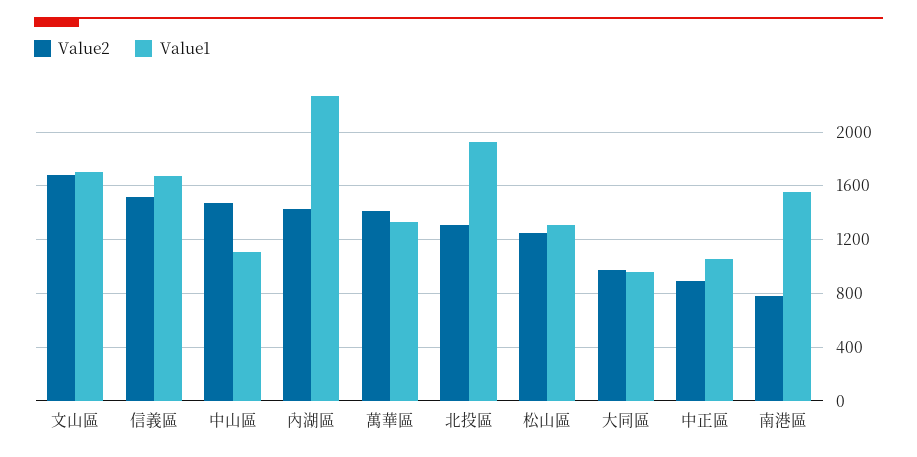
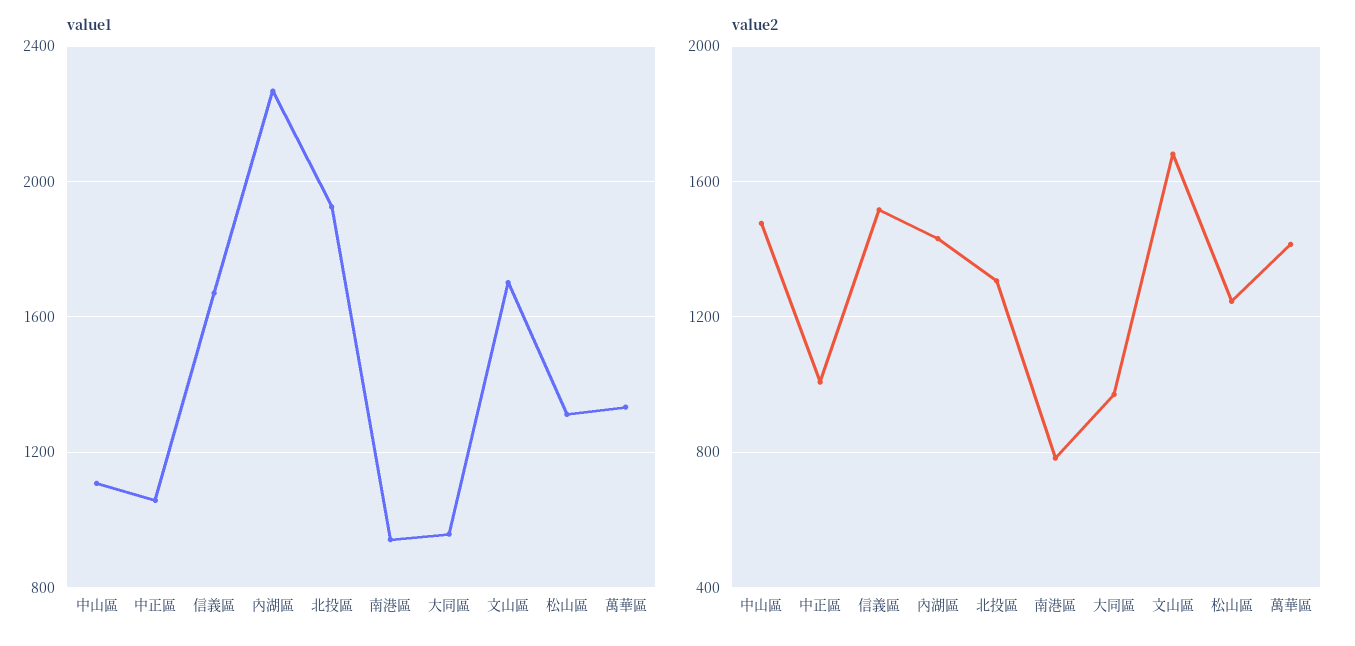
Value2, 中正區: 900 -> 1000
Value1, 南港區: 1550 -> 950

